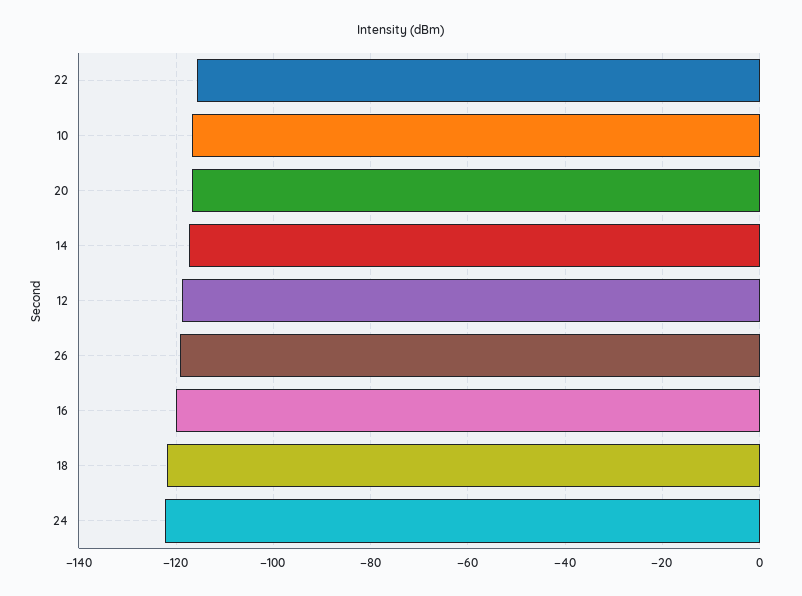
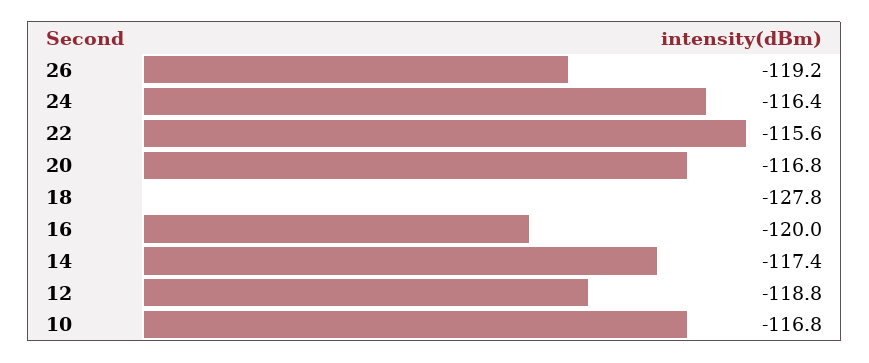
18: -122 -> -127.8
24: -122 -> -116.4

